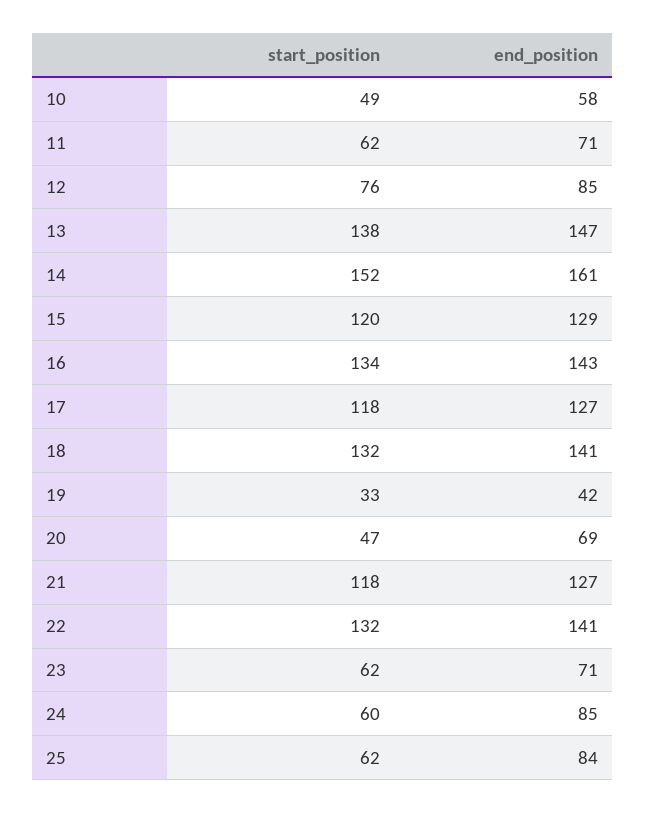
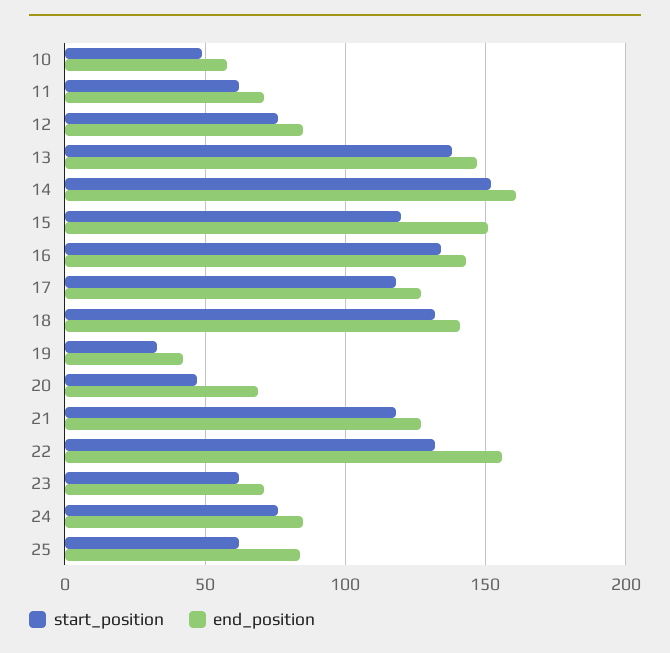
end_position, 15: 129 -> 150
end_position, 22: 141 -> 155
start_position, 24: 60 -> 75

